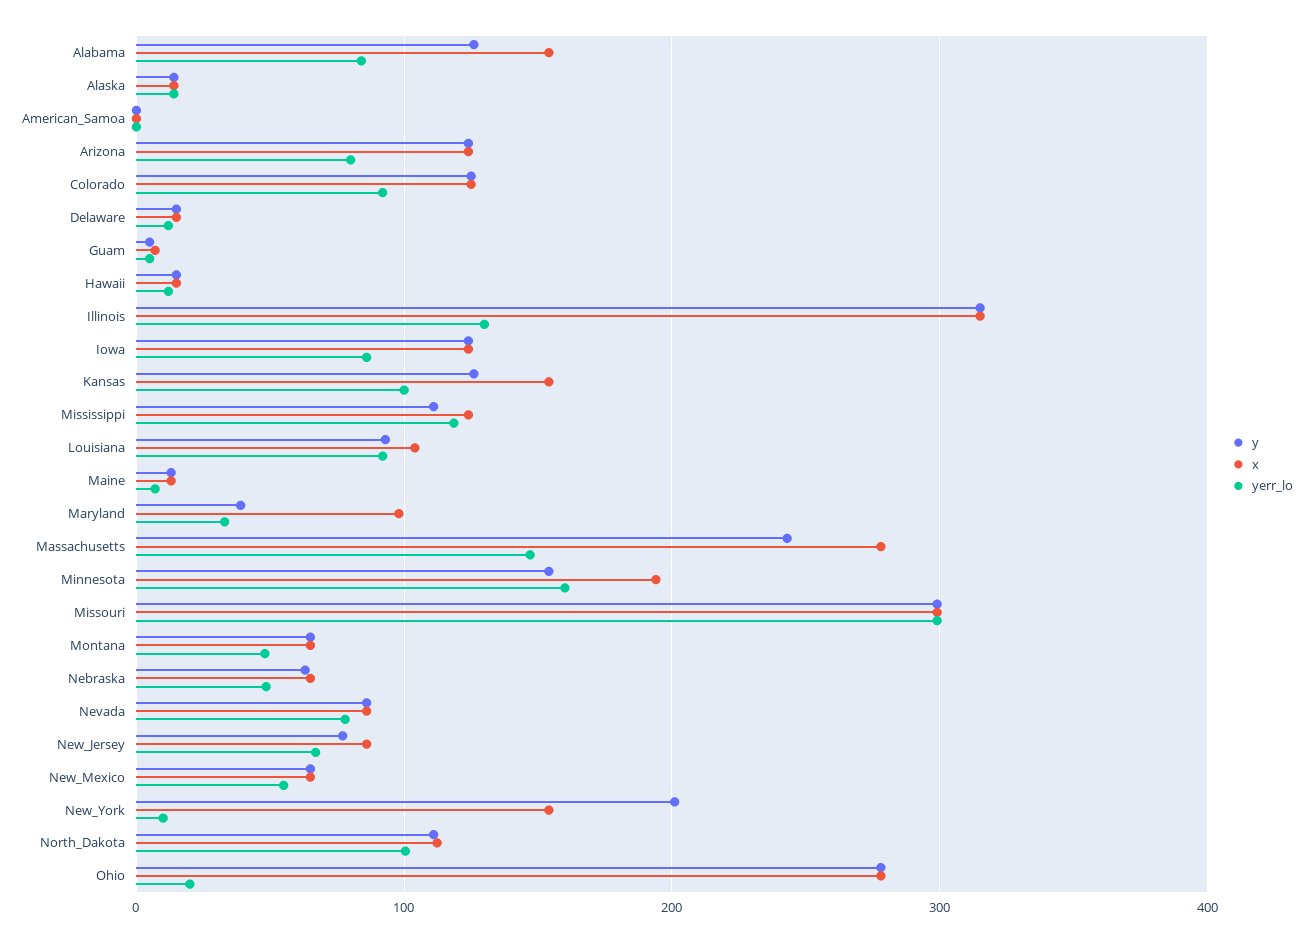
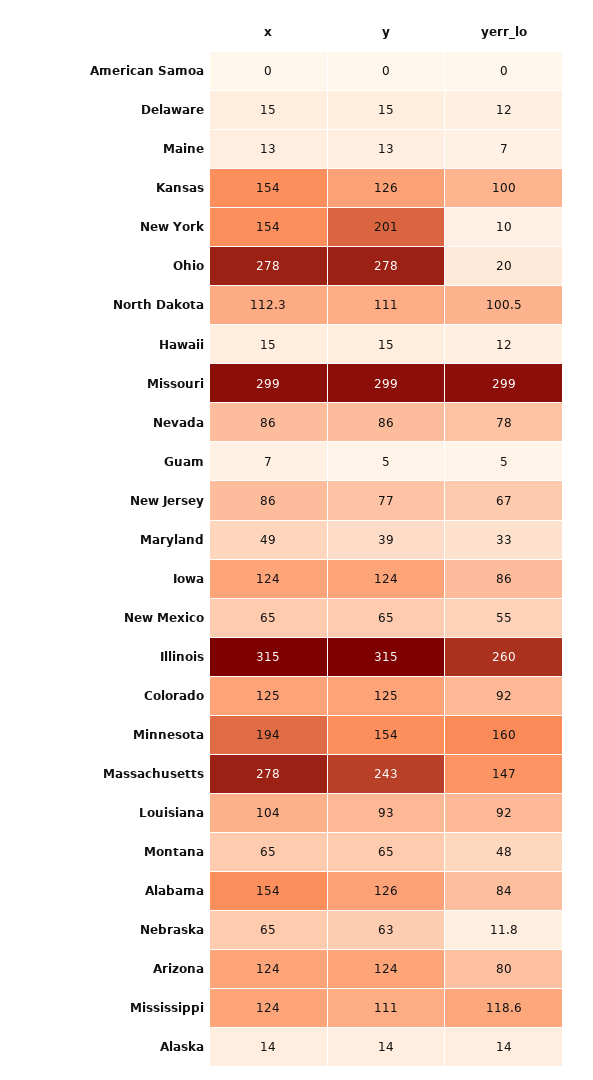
yerr_lo, Illinois: 130 -> 260
x, Maryland: 100 -> 49
yerr_lo, Nebraska: 50 -> 11.8

